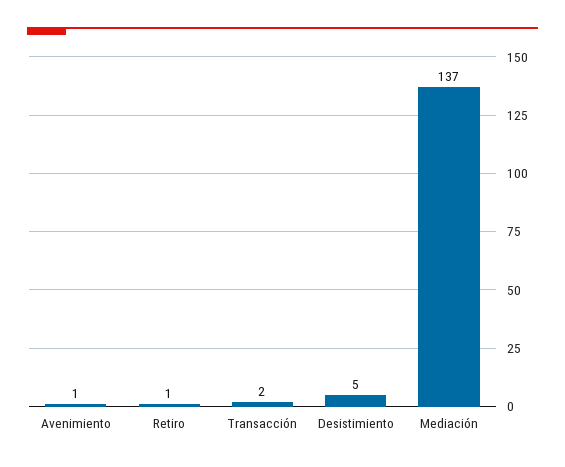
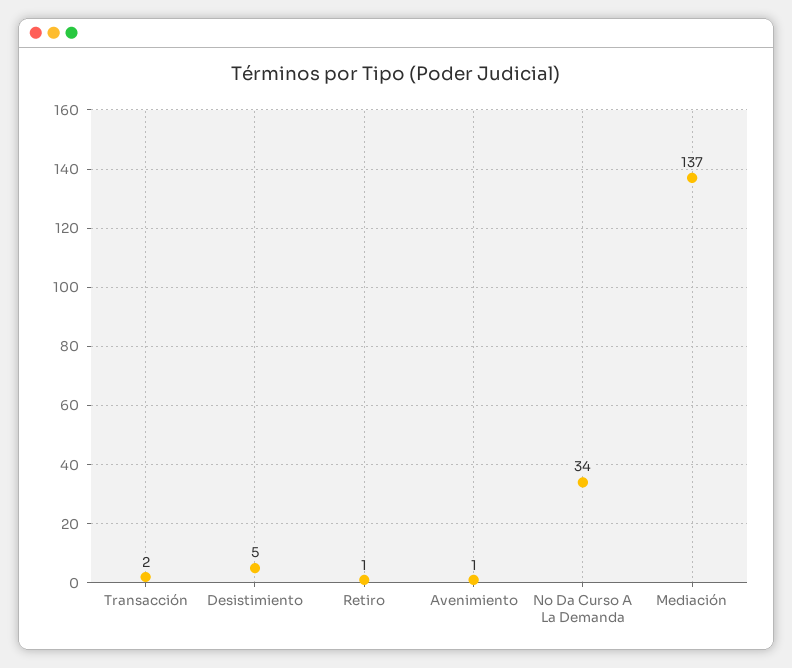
No Da Curso A La Demanda: none -> 34

